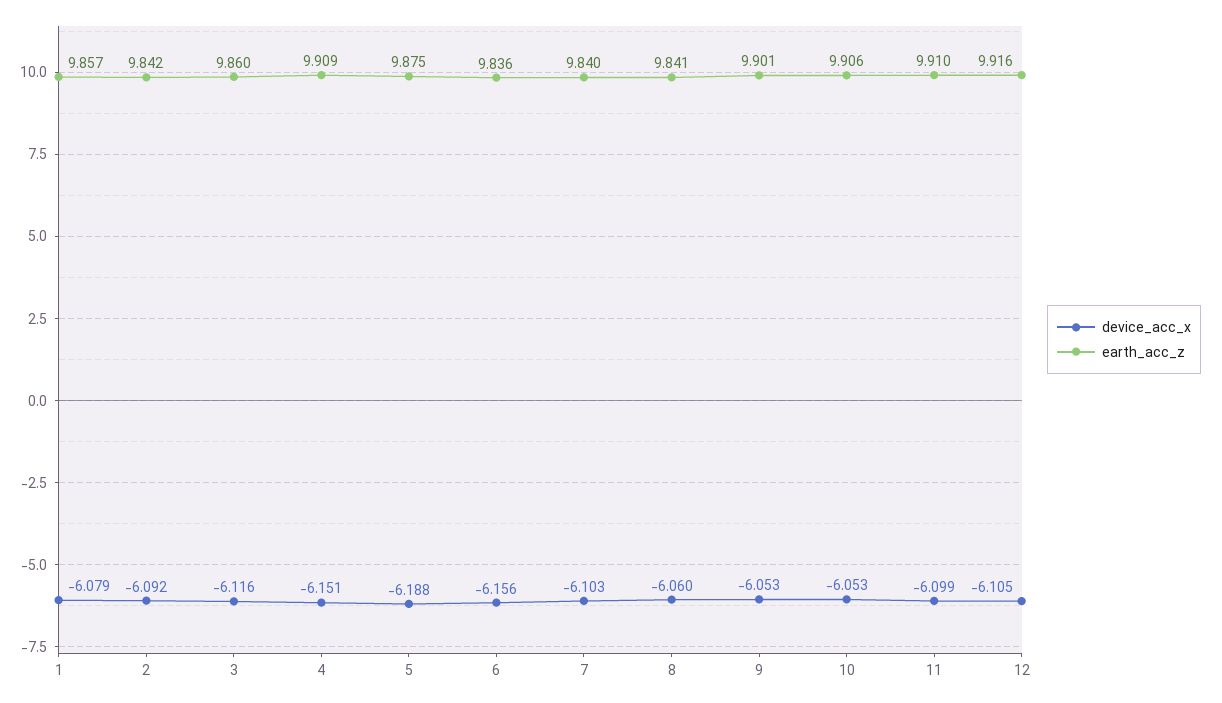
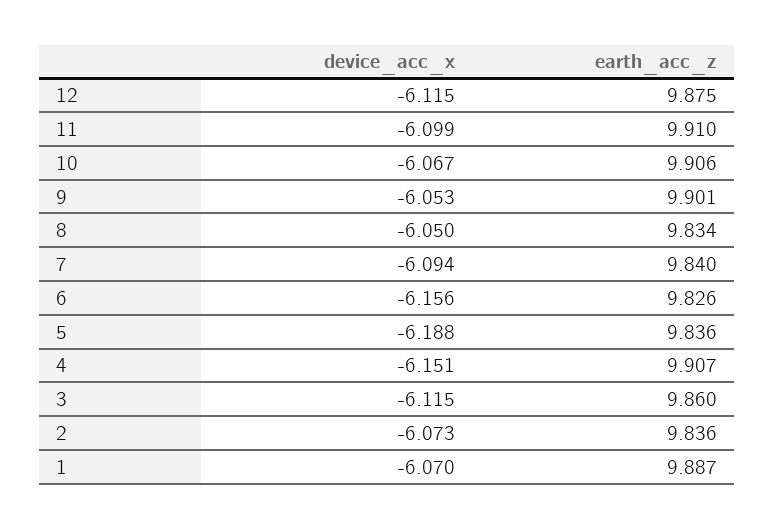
device_acc_x, 1: -6.079 -> -6.07
earth_acc_z, 1: 9.857 -> 9.887
device_acc_x, 2: -6.092 -> -6.073
earth_acc_z, 2: 9.842 -> 9.836
device_acc_x, 3: -6.116 -> -6.115
earth_acc_z, 4: 9.909 -> 9.907
earth_acc_z, 5: 9.875 -> 9.836
earth_acc_z, 6: 9.836 -> 9.826
device_acc_x, 7: -6.103 -> -6.094
device_acc_x, 8: -6.06 -> -6.05
earth_acc_z, 8: 9.841 -> 9.834
device_acc_x, 10: -6.053 -> -6.067
device_acc_x, 12: -6.105 -> -6.115
earth_acc_z, 12: 9.916 -> 9.875

